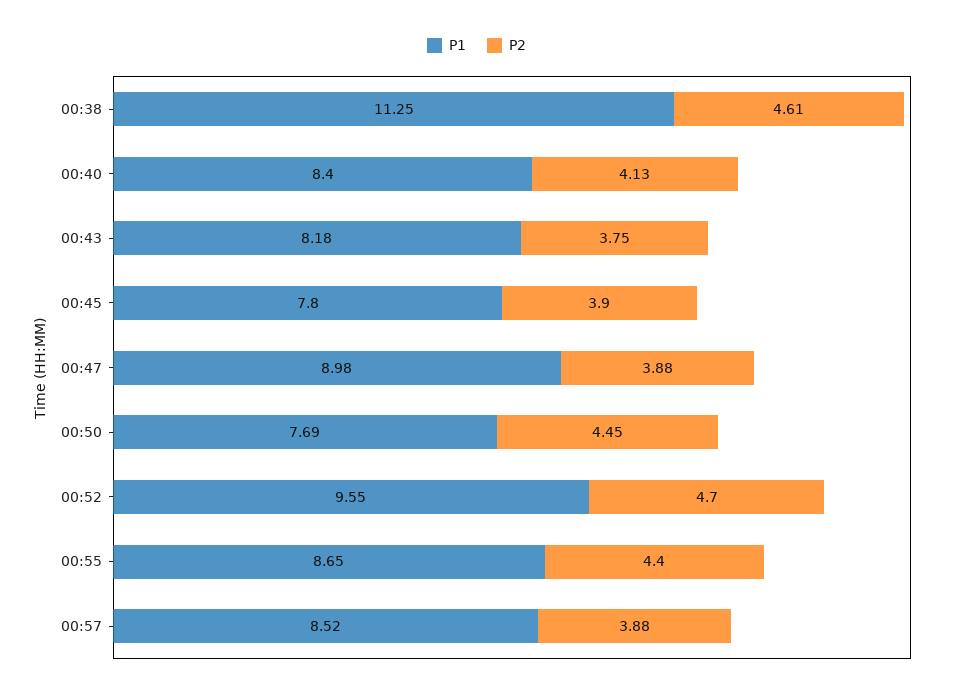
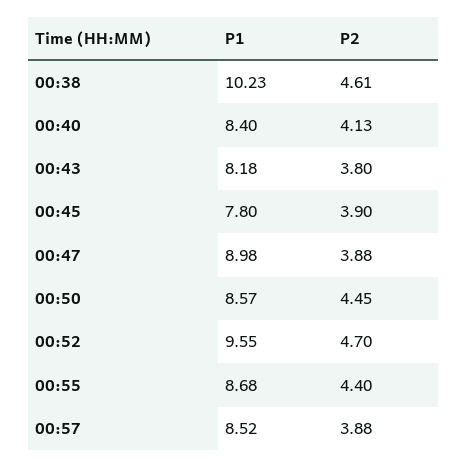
P1, 00:38: 11.25 -> 10.23
P2, 00:43: 3.75 -> 3.8
P1, 00:50: 7.69 -> 8.57
P1, 00:55: 8.65 -> 8.68

